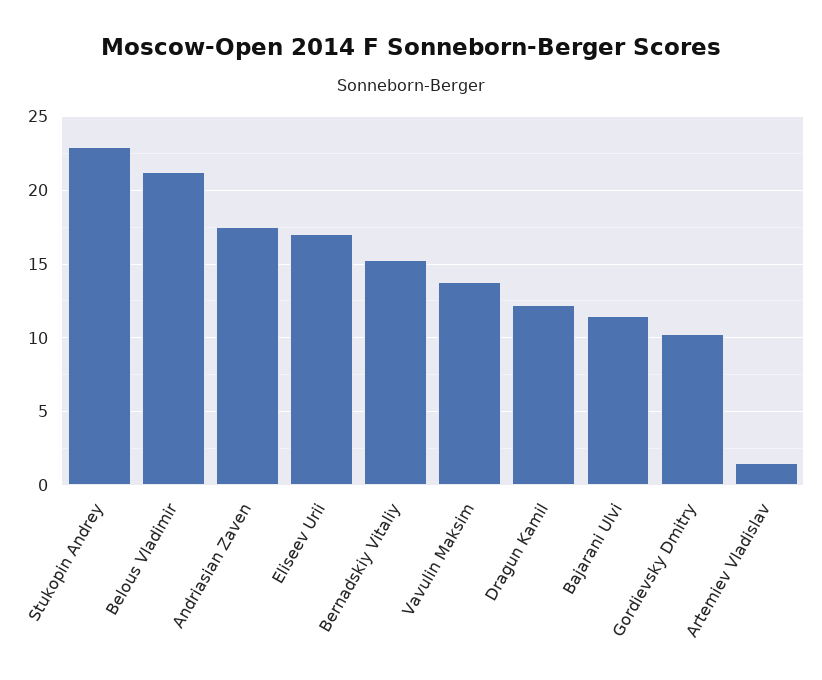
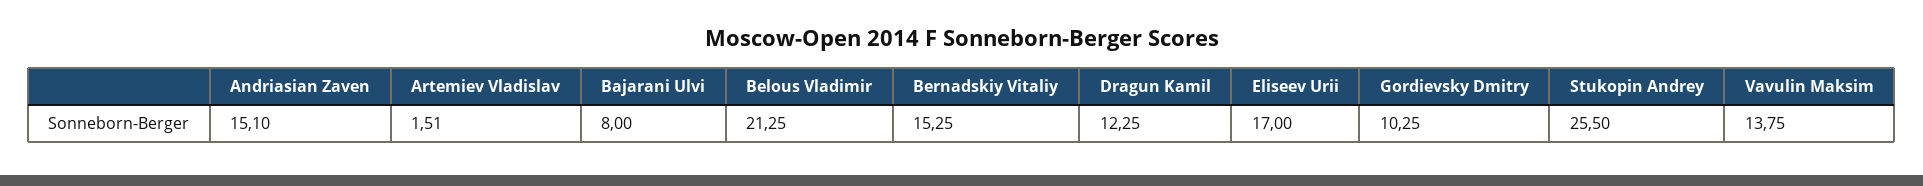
Stukopin Andrey: 23 -> 25.5
Andriasian Zaven: 17.5 -> 15.1
Bajarani Ulvi: 11.5 -> 8

